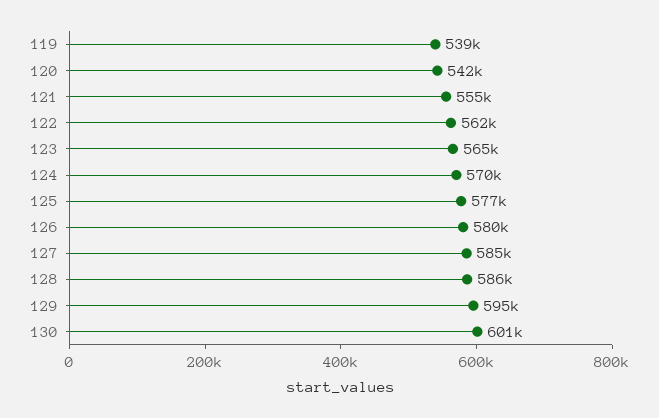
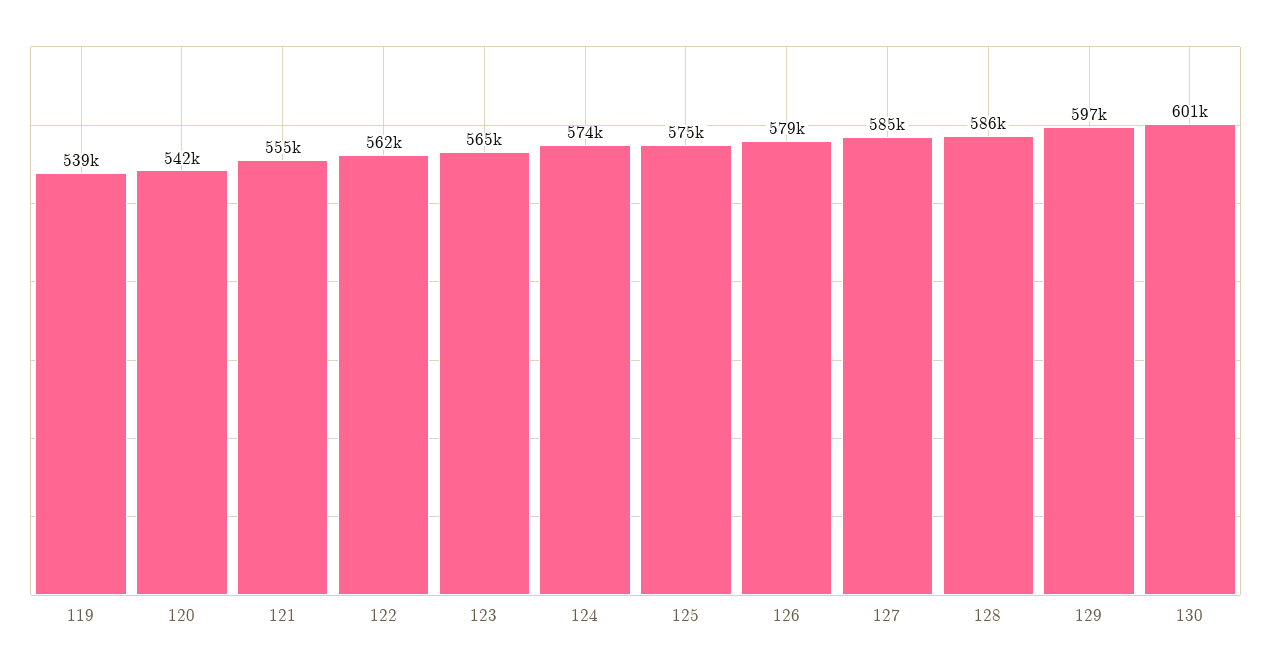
124: 570000 -> 574000
125: 577000 -> 575000
126: 580000 -> 579000
129: 595000 -> 597000

